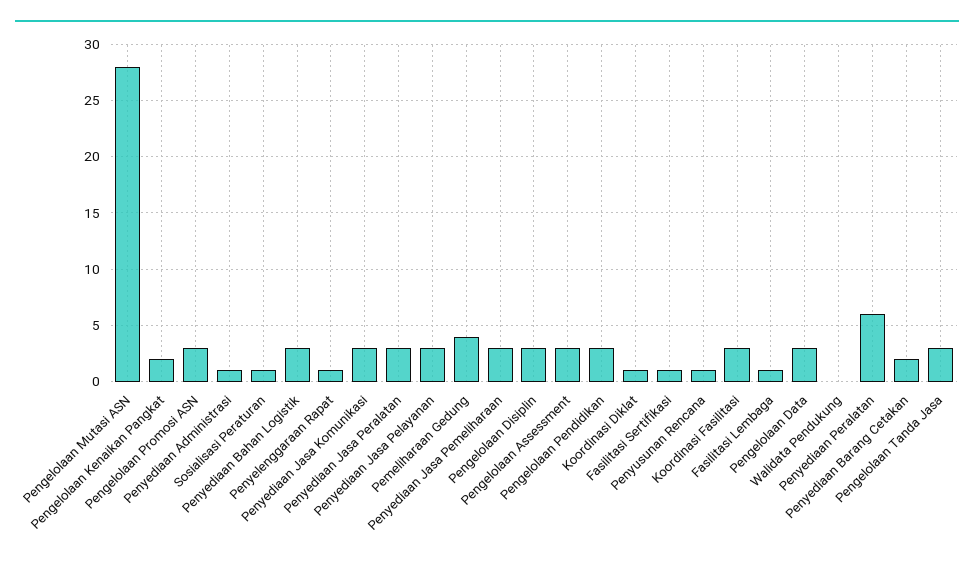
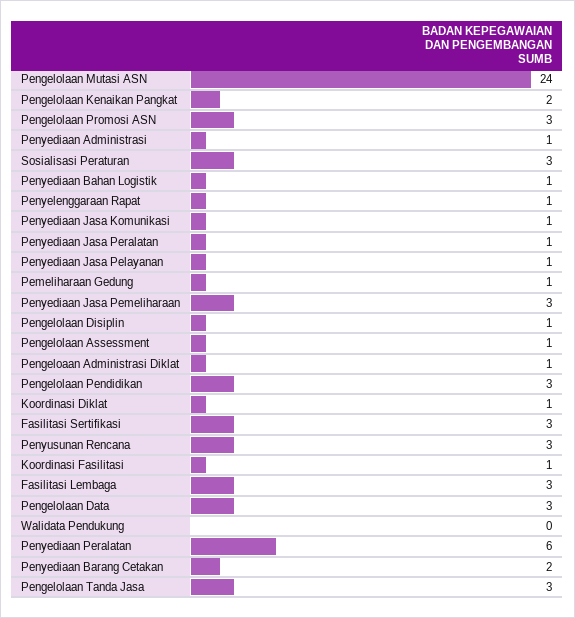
Pengelolaan Mutasi ASN: 28 -> 24
Sosialisasi Peraturan: 1 -> 3
Penyediaan Bahan Logistik: 3 -> 1
Penyediaan Jasa Komunikasi: 3 -> 1
Penyediaan Jasa Peralatan: 3 -> 1
Penyediaan Jasa Pelayanan: 3 -> 1
Pemeliharaan Gedung: 4 -> 1
Pengelolaan Disiplin: 3 -> 1
Pengelolaan Assessment: 3 -> 1
Fasilitasi Sertifikasi: 1 -> 3
Penyusunan Rencana: 1 -> 3
Koordinasi Fasilitasi: 3 -> 1
Fasilitasi Lembaga: 1 -> 3
Pengeloaan Administrasi Diklat: none -> 1

